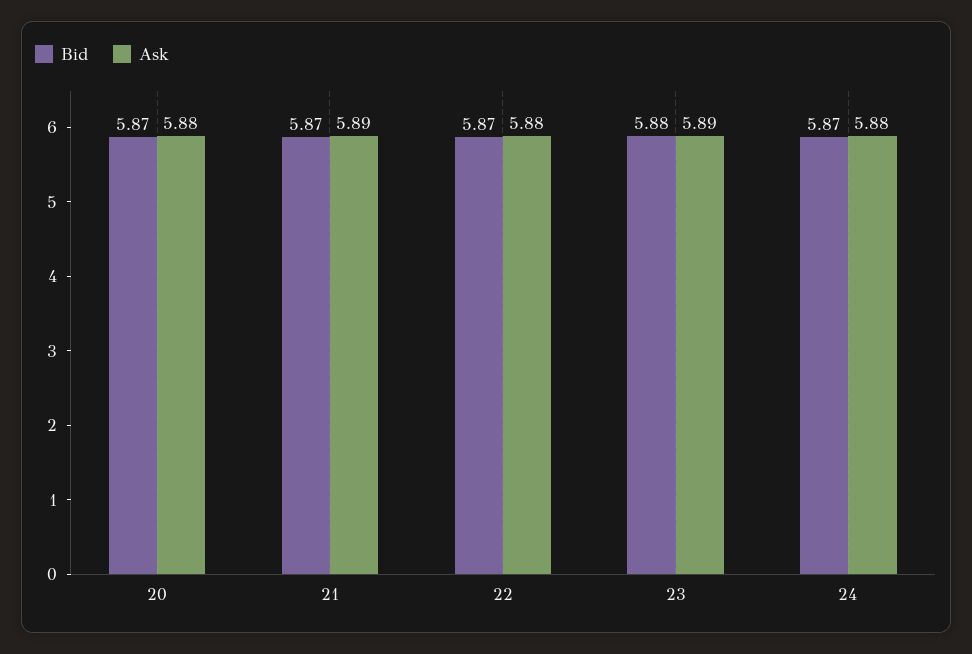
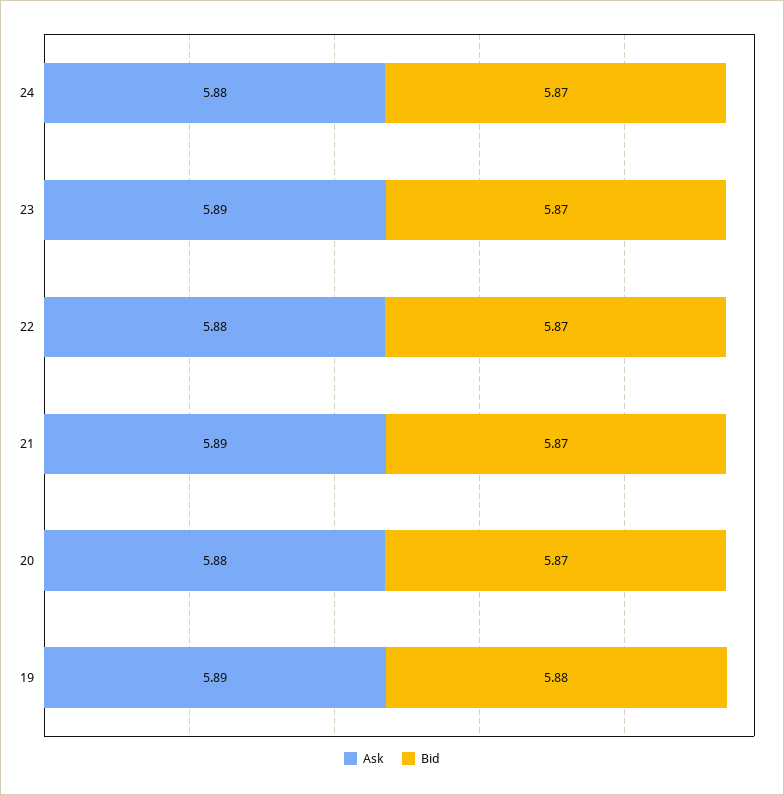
Bid, 23: 5.88 -> 5.87
Ask, 19: none -> 5.89
Bid, 19: none -> 5.88

